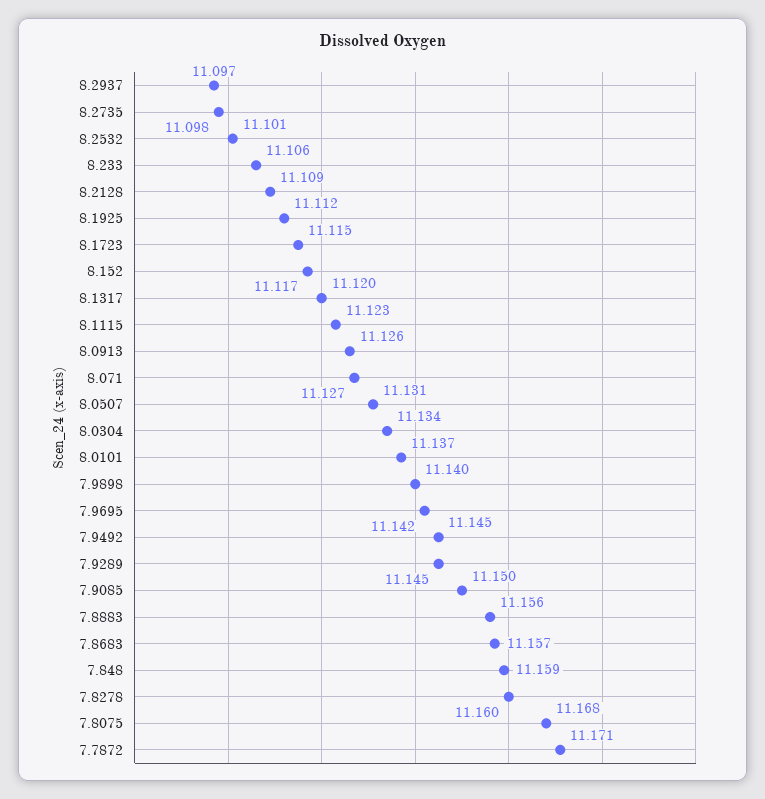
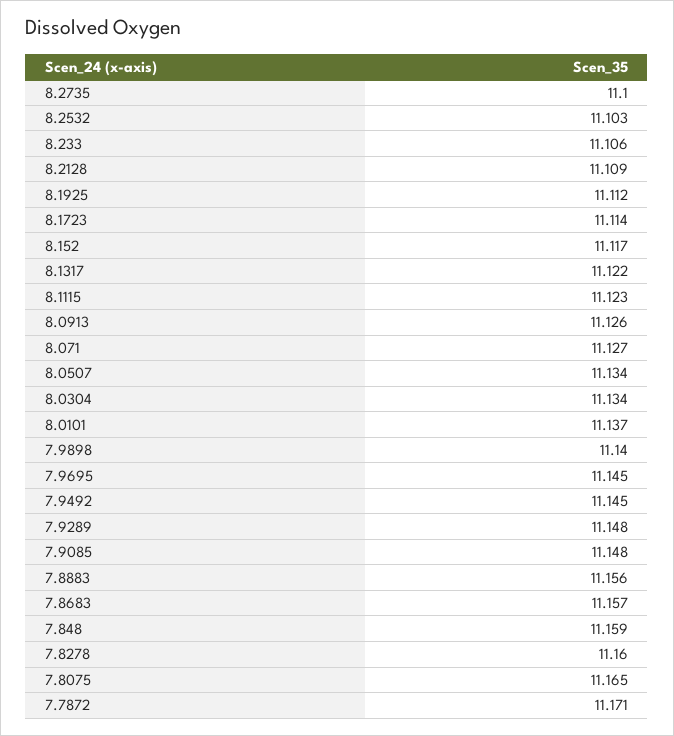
8.2937: 11.097 -> none
8.2735: 11.098 -> 11.1
8.2532: 11.101 -> 11.103
8.1723: 11.115 -> 11.114
8.1317: 11.12 -> 11.122
8.0507: 11.131 -> 11.134
7.9695: 11.142 -> 11.145
7.9289: 11.145 -> 11.148
7.9085: 11.15 -> 11.148
7.8075: 11.168 -> 11.165

